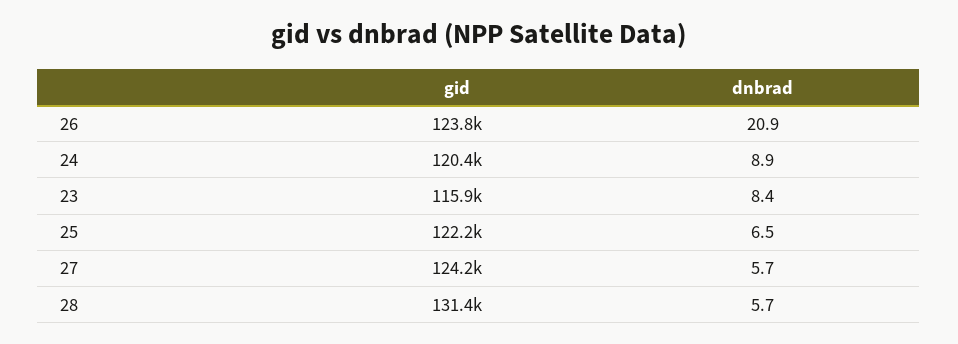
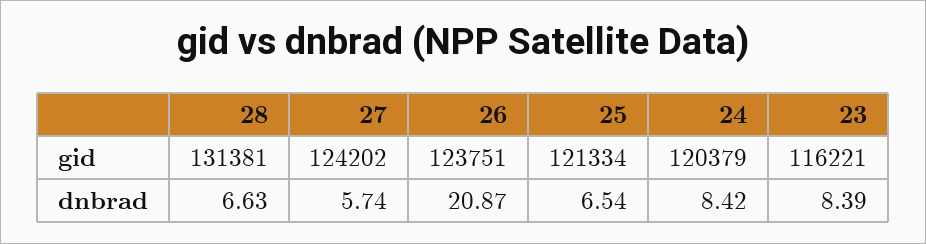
dnbrad, 24: 8.9 -> 8.42
gid, 23: 115900 -> 116221
gid, 25: 122200 -> 121334
dnbrad, 28: 5.7 -> 6.63

